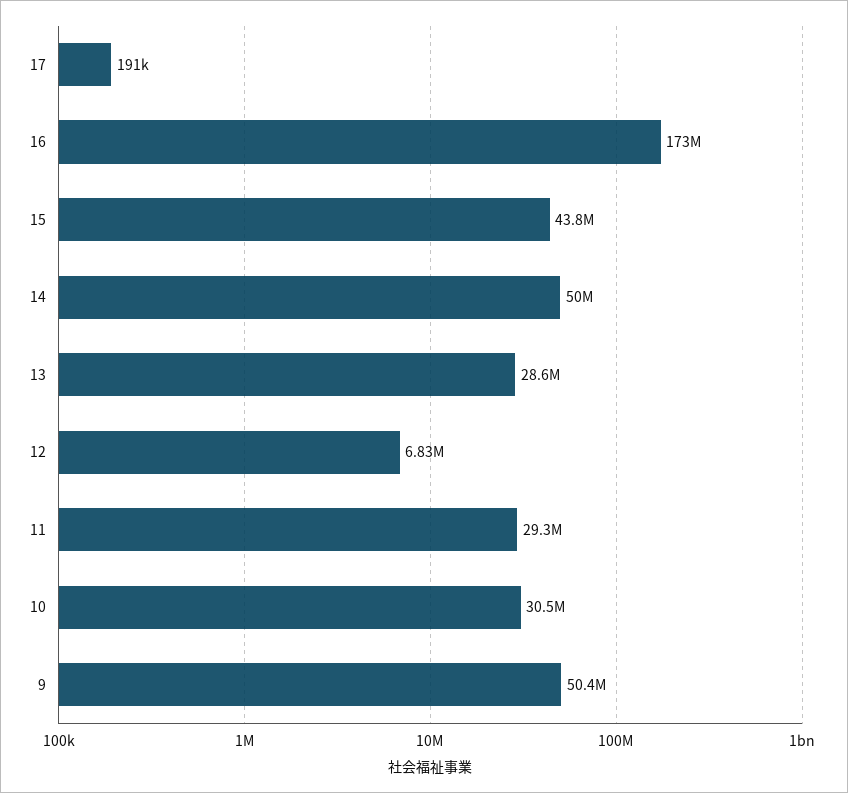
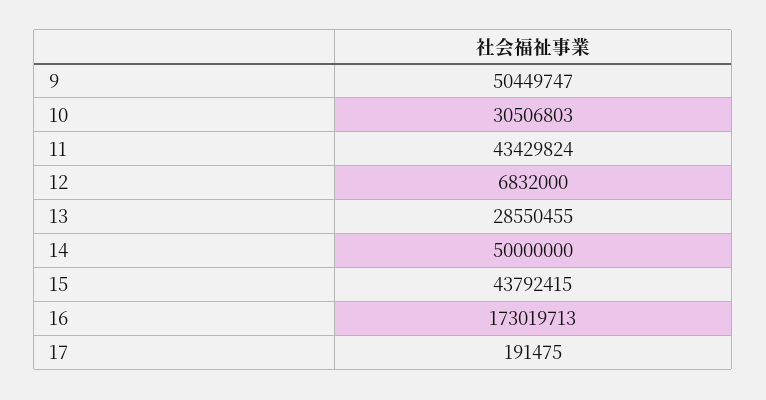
11: 29300000 -> 43429824

